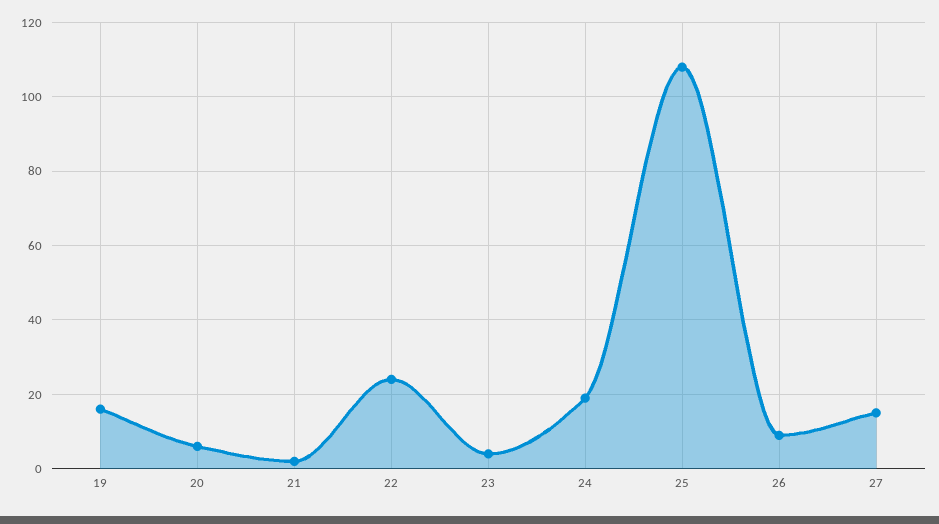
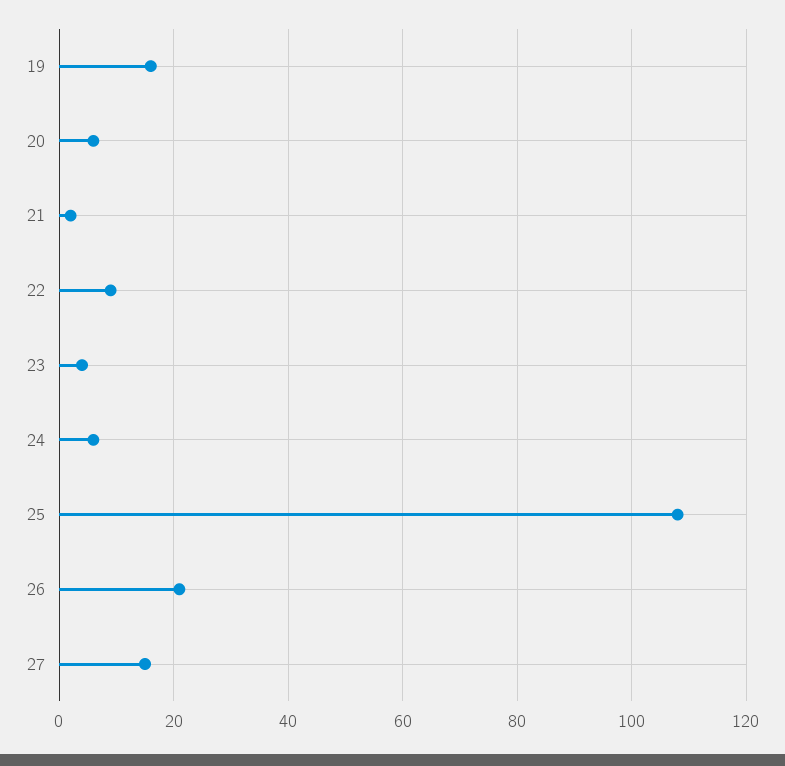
22: 25 -> 10
24: 20 -> 5
26: 10 -> 20

